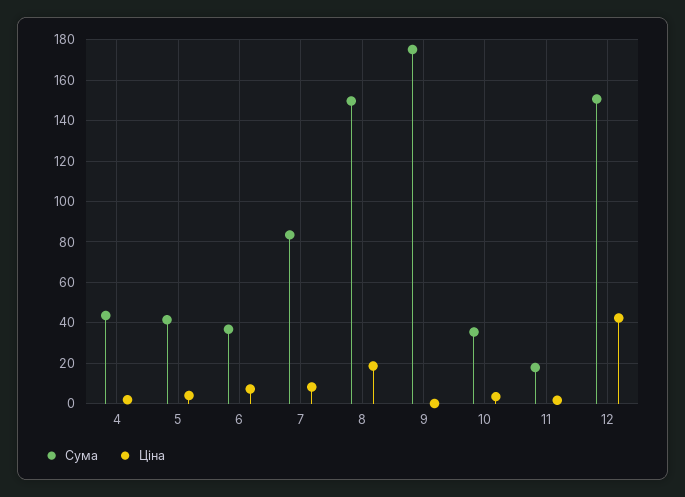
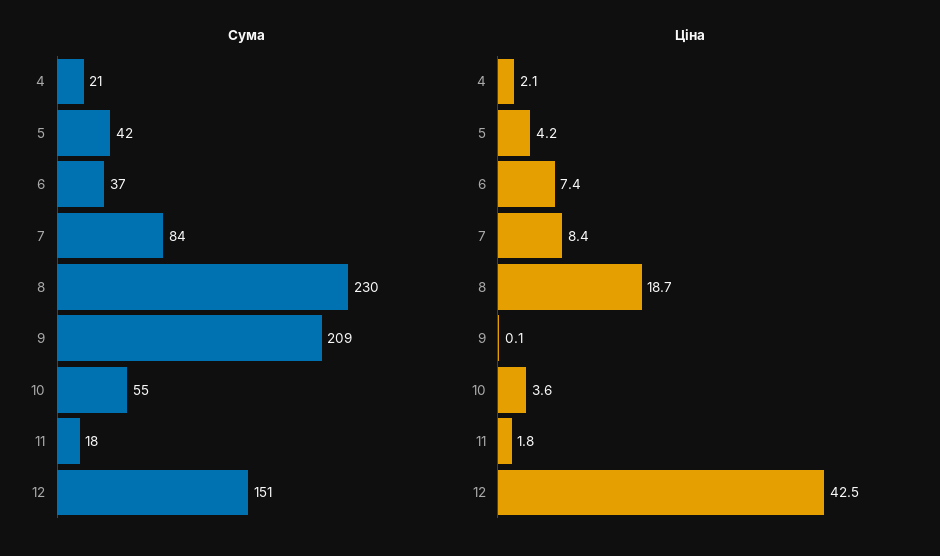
Сума, 4: 45 -> 21
Сума, 8: 150 -> 230
Сума, 9: 175 -> 209
Сума, 10: 35 -> 55

